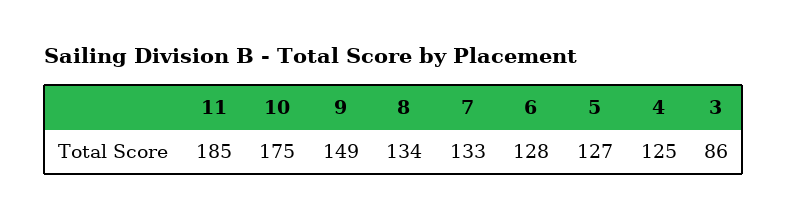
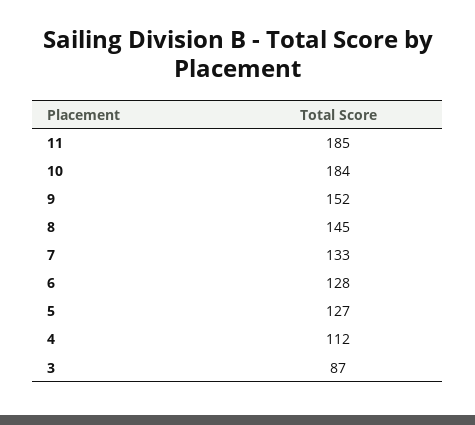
10: 175 -> 184
9: 149 -> 152
8: 134 -> 145
4: 125 -> 112
3: 86 -> 87

